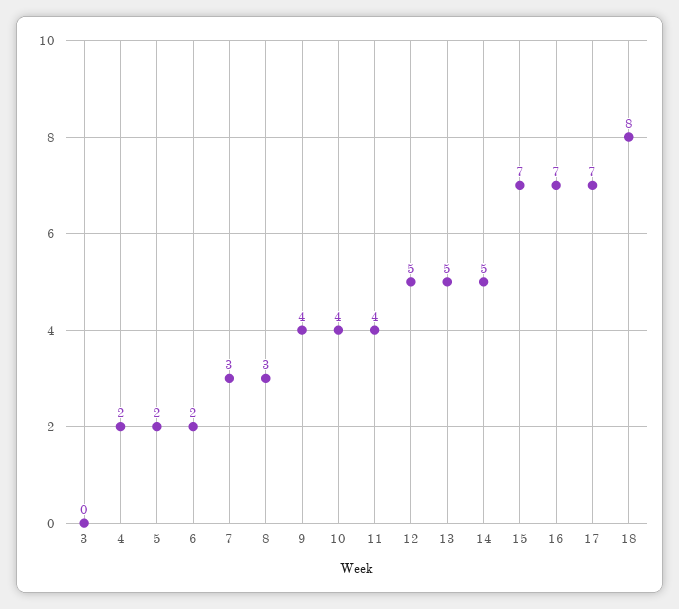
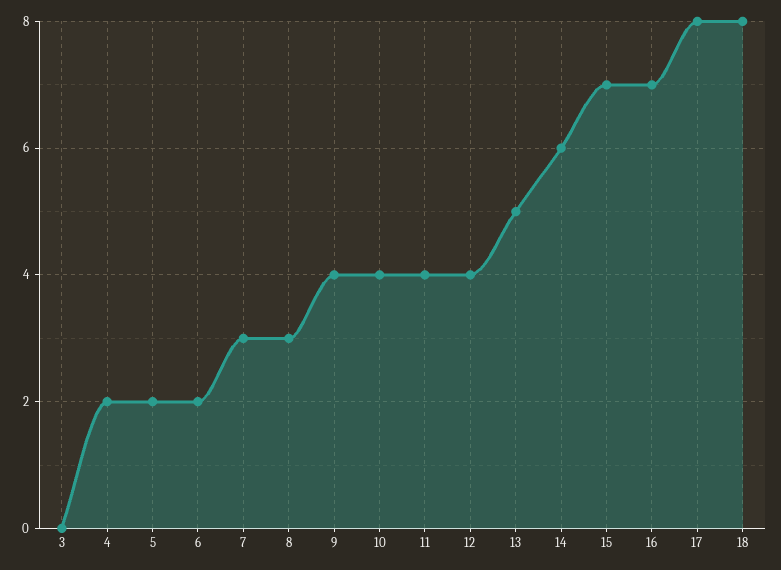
12: 5 -> 4
14: 5 -> 6
17: 7 -> 8

